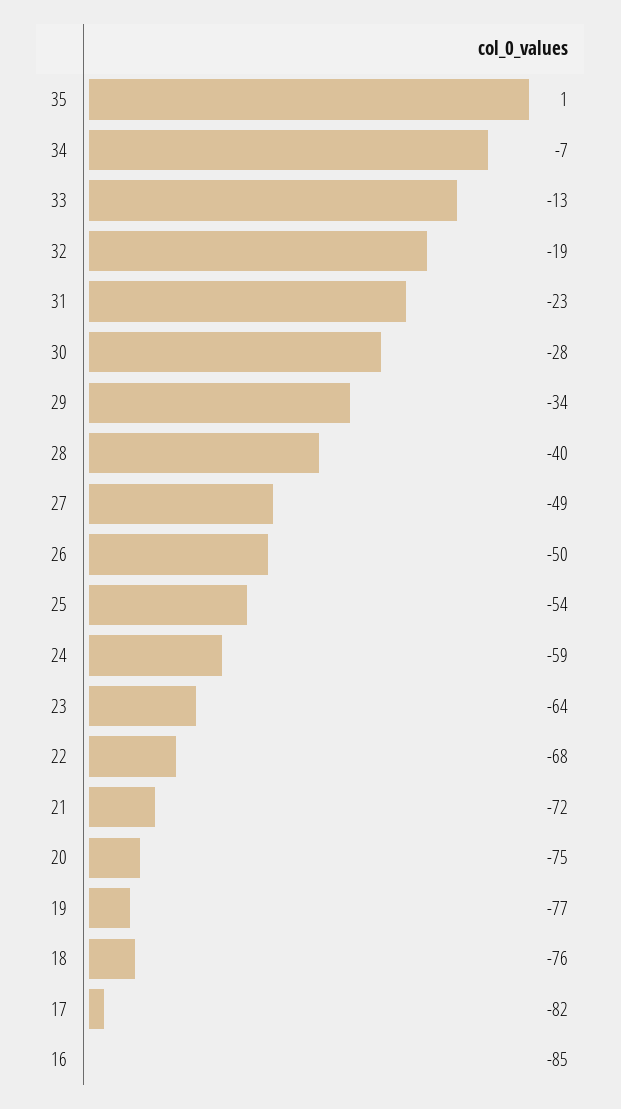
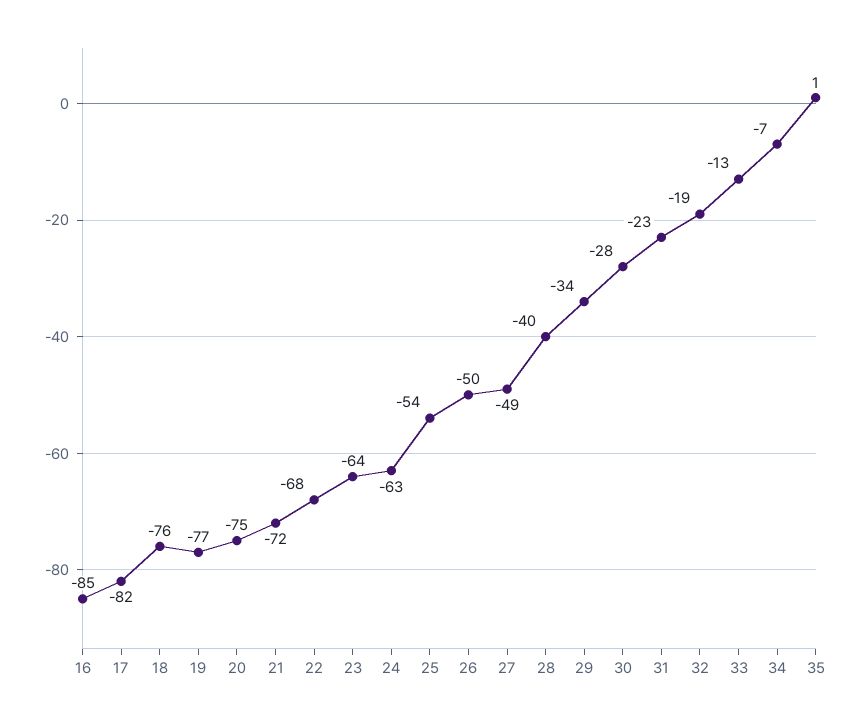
24: -59 -> -63

